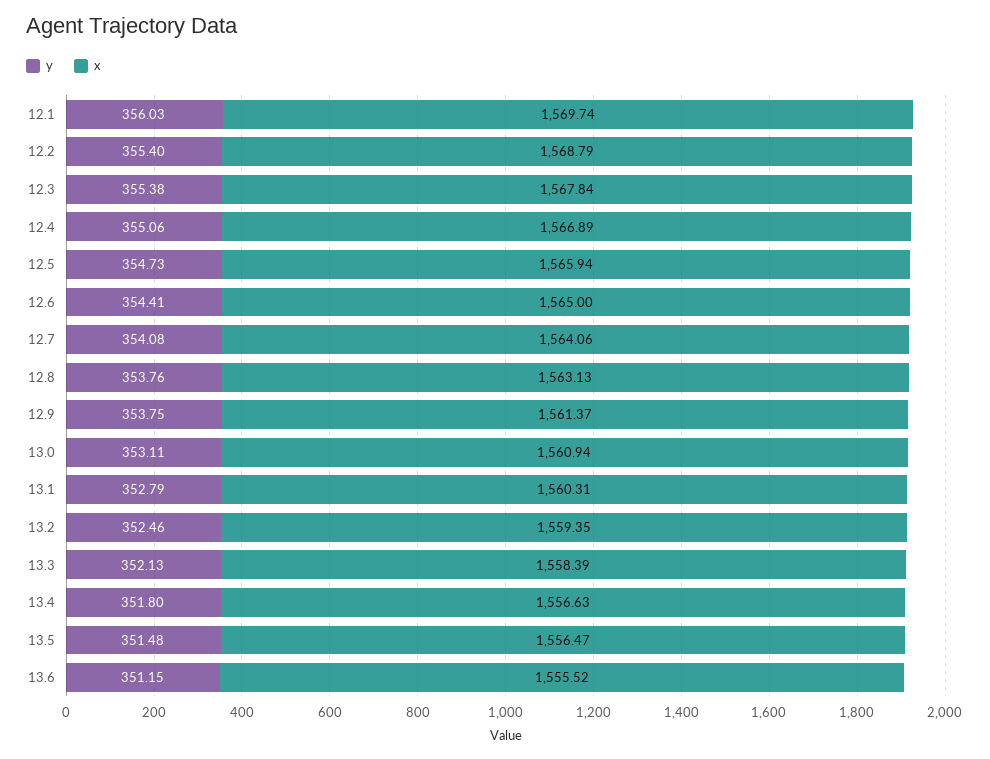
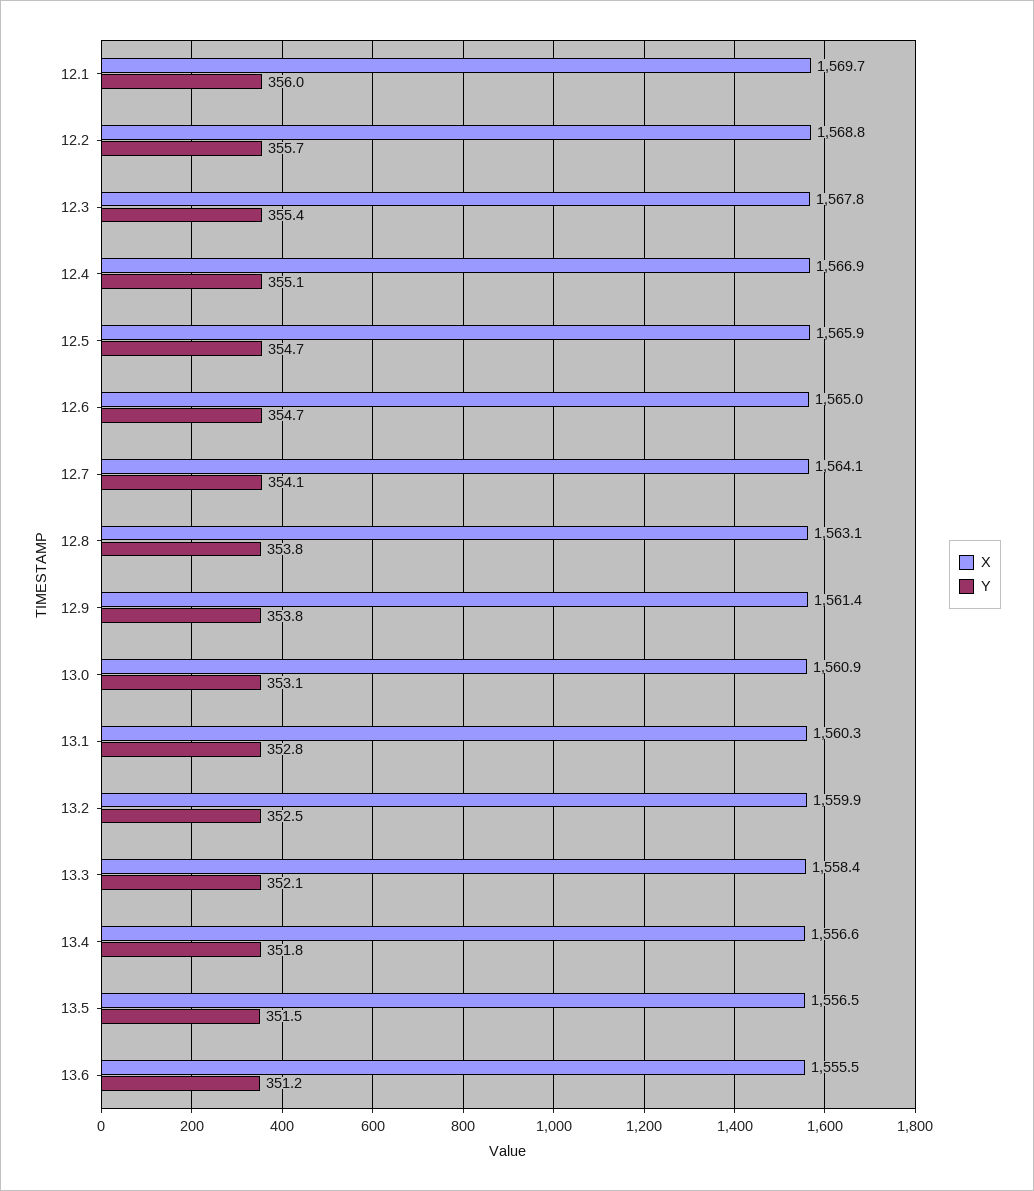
y, 12.2: 355.4 -> 355.7
y, 12.6: 354.41 -> 354.7
x, 13.2: 1559.35 -> 1559.9

